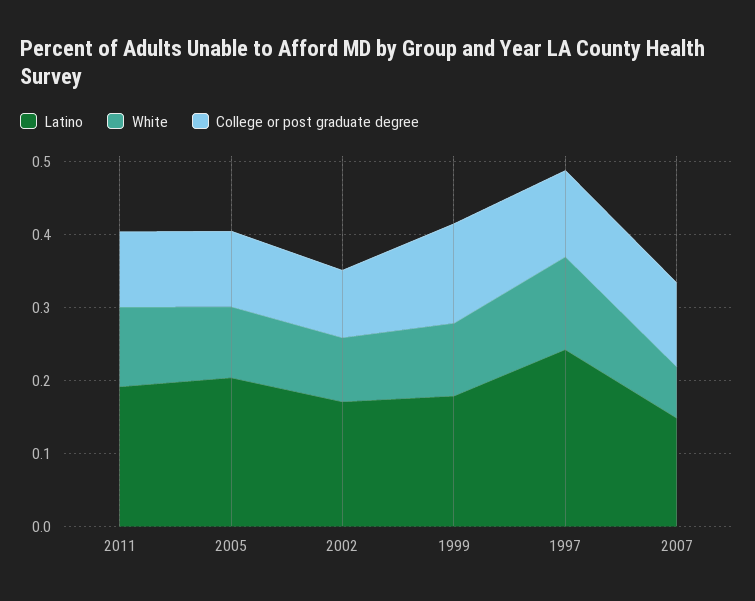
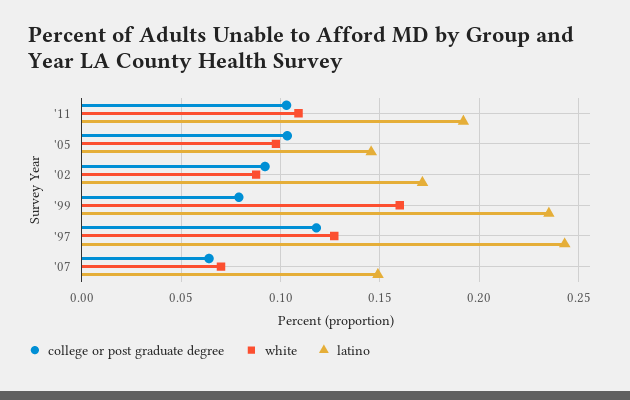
Latino, 2005: 0.2 -> 0.145
Latino, 1999: 0.18 -> 0.235
White, 1999: 0.1 -> 0.16
College or post graduate degree, 1999: 0.14 -> 0.08
College or post graduate degree, 2007: 0.12 -> 0.065

